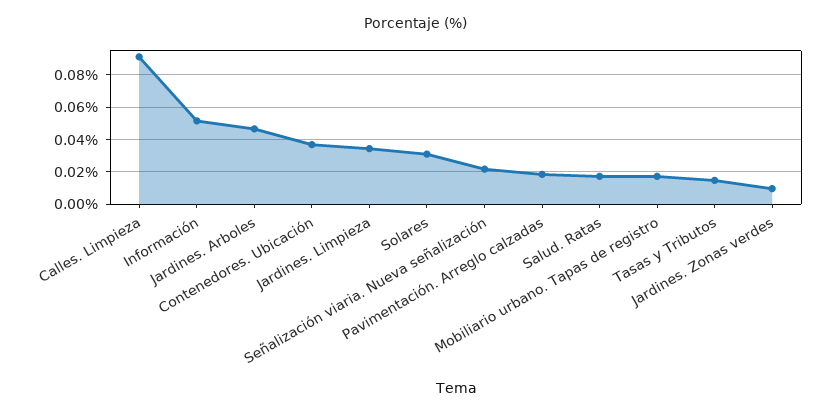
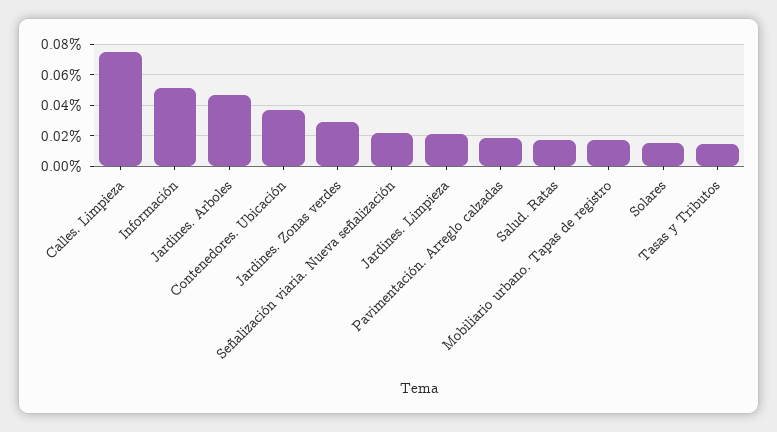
Calles. Limpieza: 0.09 -> 0.075
Jardines. Limpieza: 0.035 -> 0.02
Solares: 0.03 -> 0.015
Jardines. Zonas verdes: 0.01 -> 0.03

